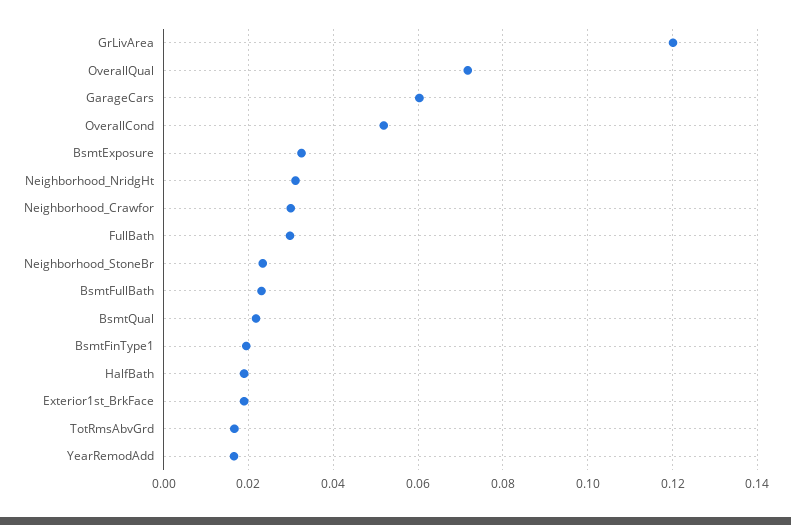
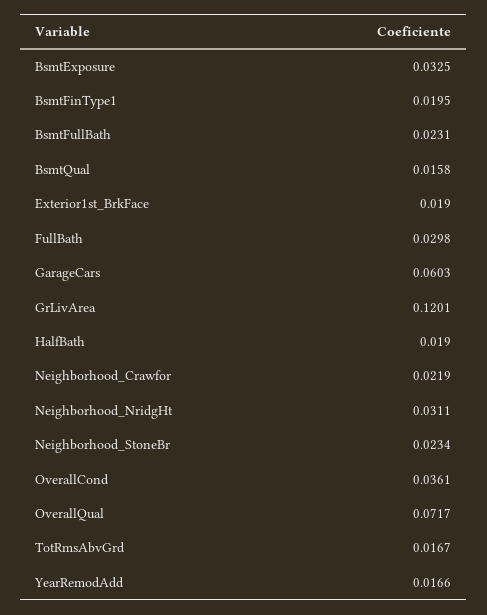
OverallCond: 0.052 -> 0.0361
Neighborhood_Crawfor: 0.03 -> 0.0219
BsmtQual: 0.022 -> 0.0158

